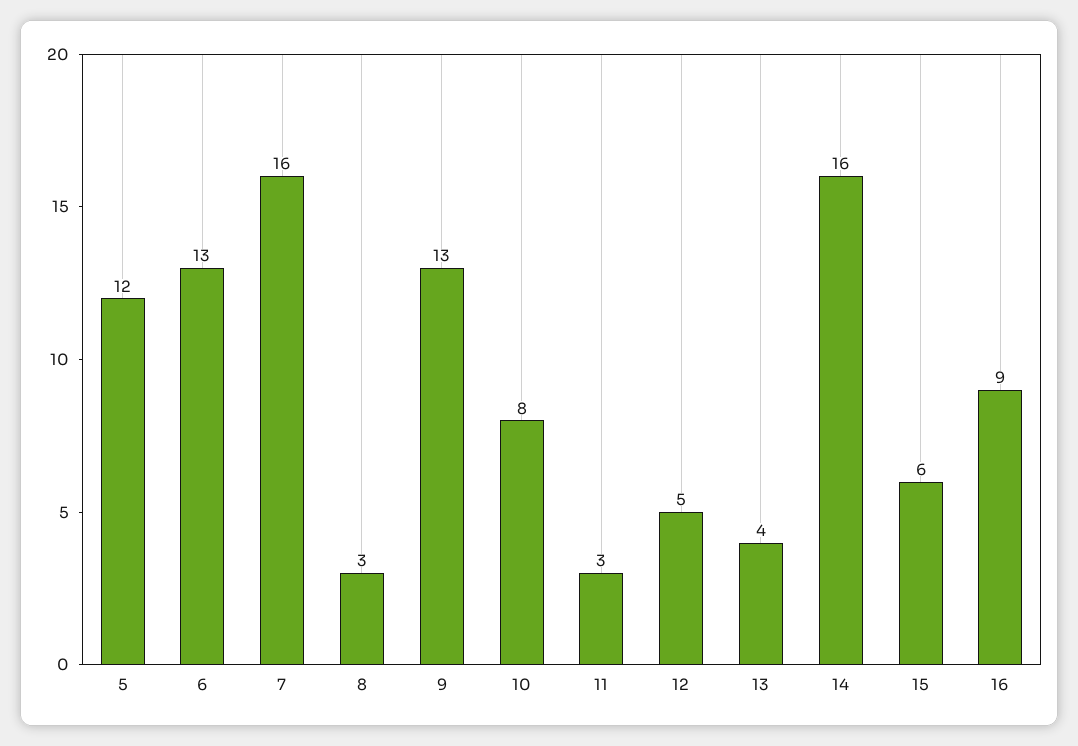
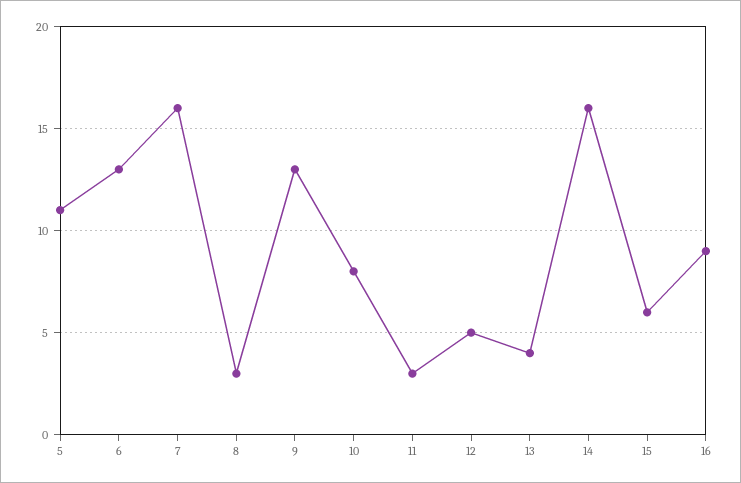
5: 12 -> 11

